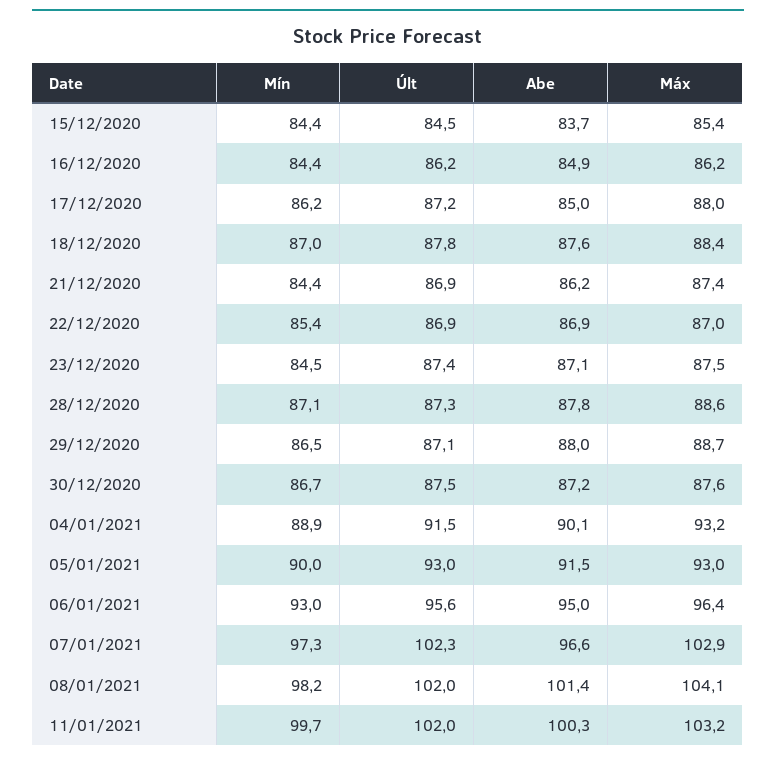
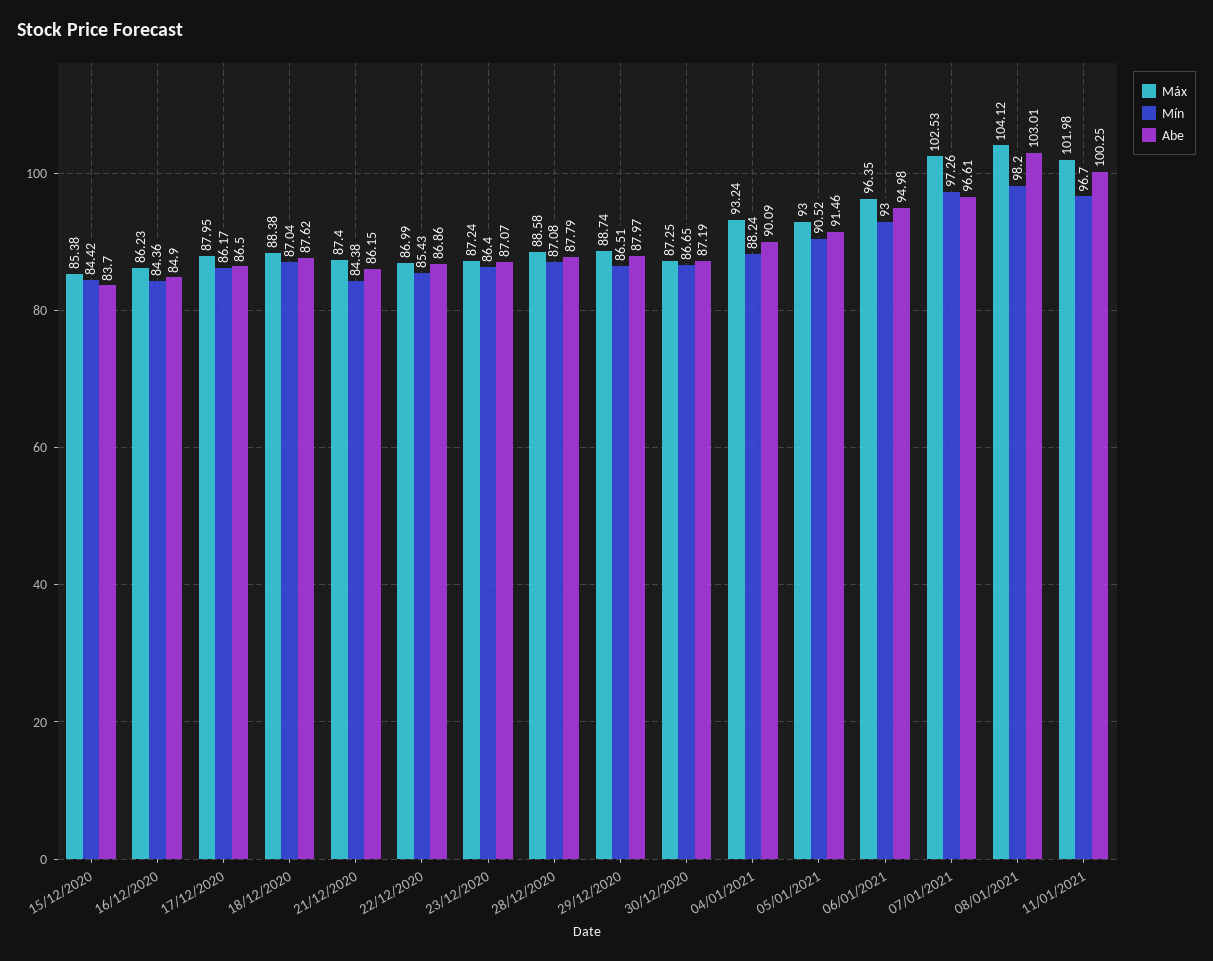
Últ, 15/12/2020: 84.5 -> none
Últ, 16/12/2020: 86.2 -> none
Últ, 17/12/2020: 87.2 -> none
Abe, 17/12/2020: 85 -> 86.5
Últ, 18/12/2020: 87.8 -> none
Últ, 21/12/2020: 86.9 -> none
Últ, 22/12/2020: 86.9 -> none
Mín, 23/12/2020: 84.5 -> 86.4
Últ, 23/12/2020: 87.4 -> none
Máx, 23/12/2020: 87.5 -> 87.24
Últ, 28/12/2020: 87.3 -> none
Últ, 29/12/2020: 87.1 -> none
Últ, 30/12/2020: 87.5 -> none
Máx, 30/12/2020: 87.6 -> 87.25
Mín, 04/01/2021: 88.9 -> 88.24
Últ, 04/01/2021: 91.5 -> none
Mín, 05/01/2021: 90 -> 90.52
Últ, 05/01/2021: 93 -> none
Últ, 06/01/2021: 95.6 -> none
Últ, 07/01/2021: 102.3 -> none
Máx, 07/01/2021: 102.9 -> 102.53
Últ, 08/01/2021: 102 -> none
Abe, 08/01/2021: 101.4 -> 103.01
Mín, 11/01/2021: 99.7 -> 96.7
Últ, 11/01/2021: 102 -> none
Máx, 11/01/2021: 103.2 -> 101.98

